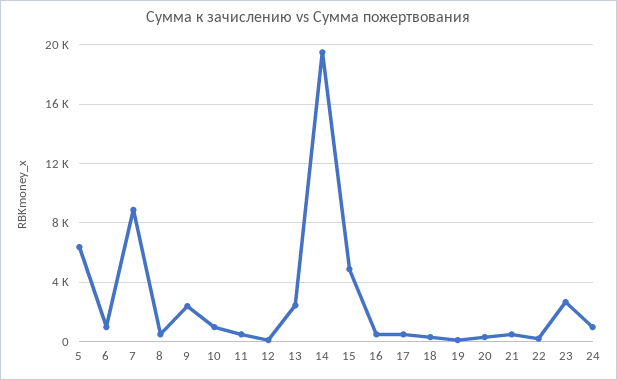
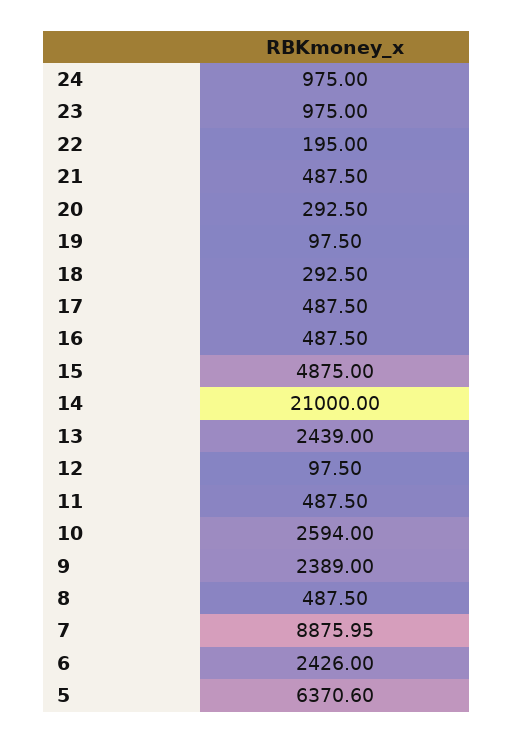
6: 1000 -> 2426
10: 1000 -> 2594
14: 19500 -> 21000
23: 2500 -> 975

